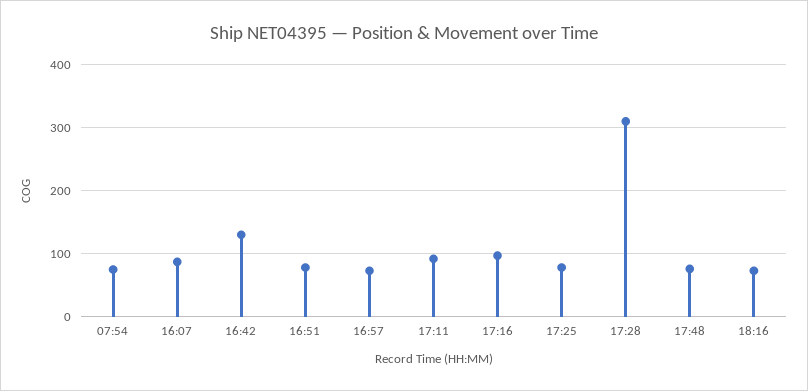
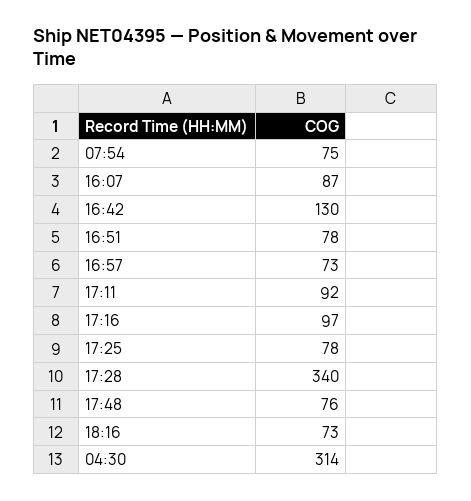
17:28: 310 -> 340
04:30: none -> 314

